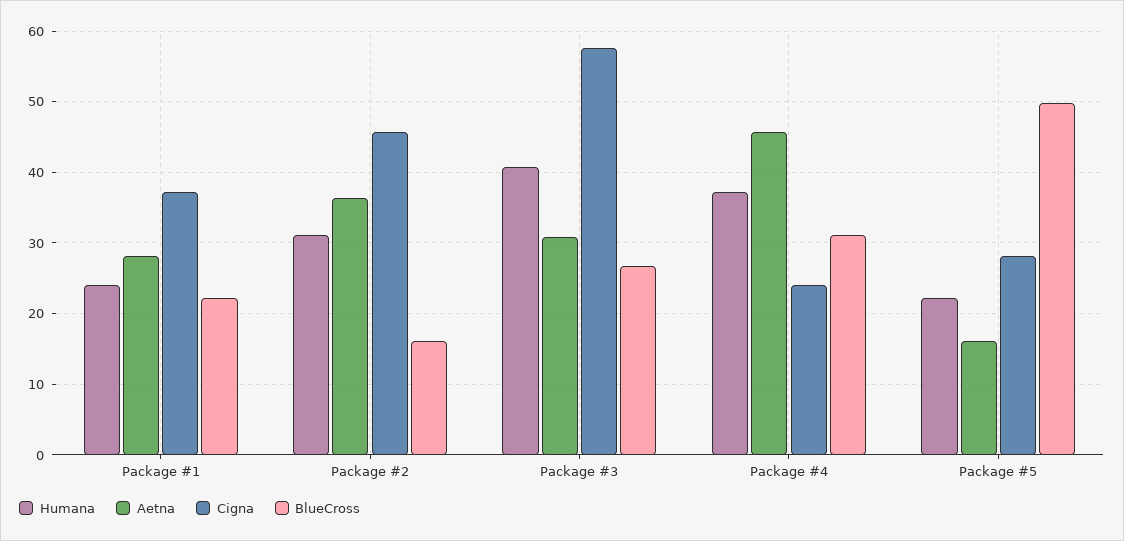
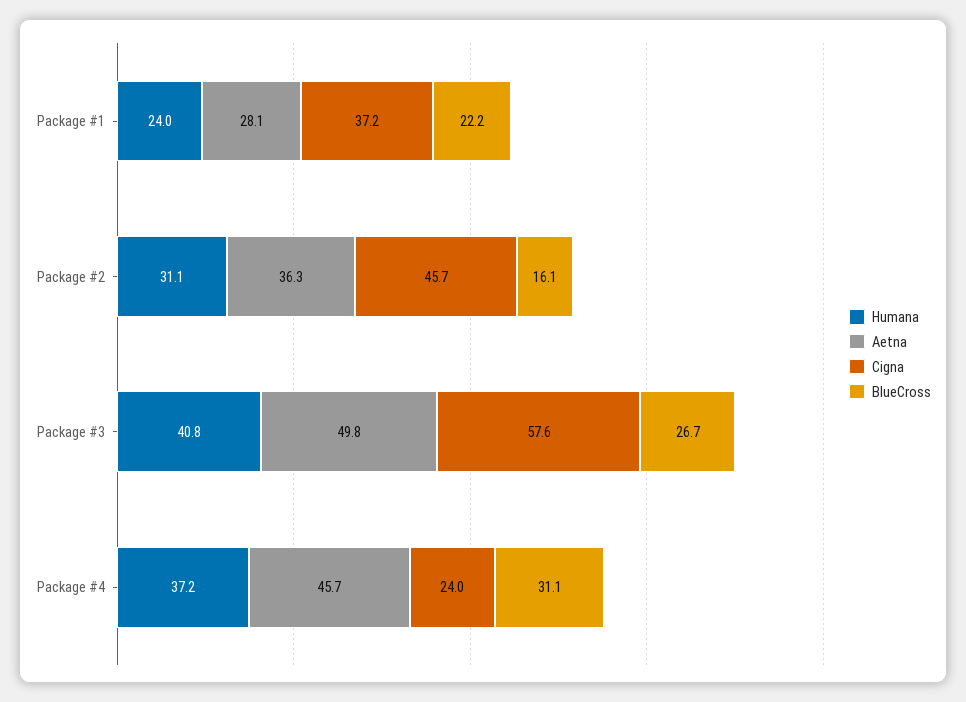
Aetna, Package #3: 31 -> 49.8
Humana, Package #5: 22 -> none
Aetna, Package #5: 16 -> none
Cigna, Package #5: 28 -> none
BlueCross, Package #5: 50 -> none

